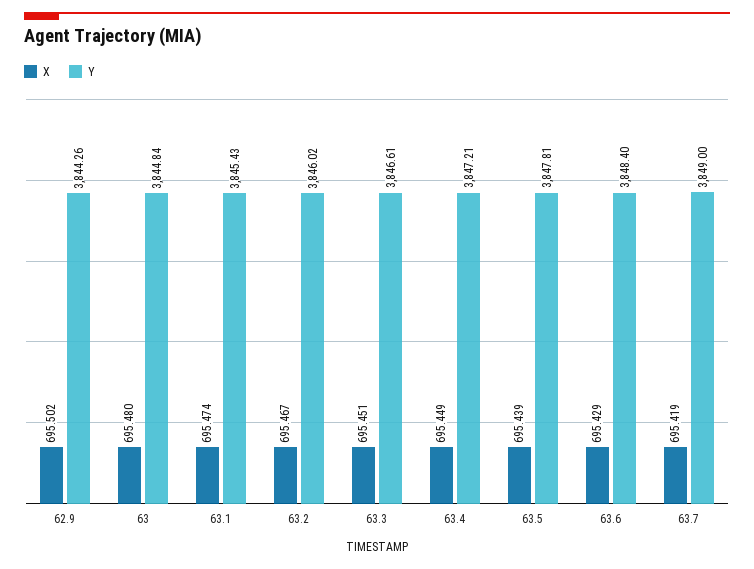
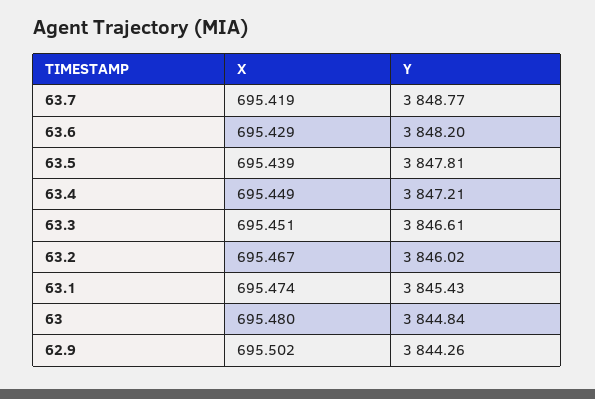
Y, 63.6: 3848.4 -> 3848.2
Y, 63.7: 3849 -> 3848.77

